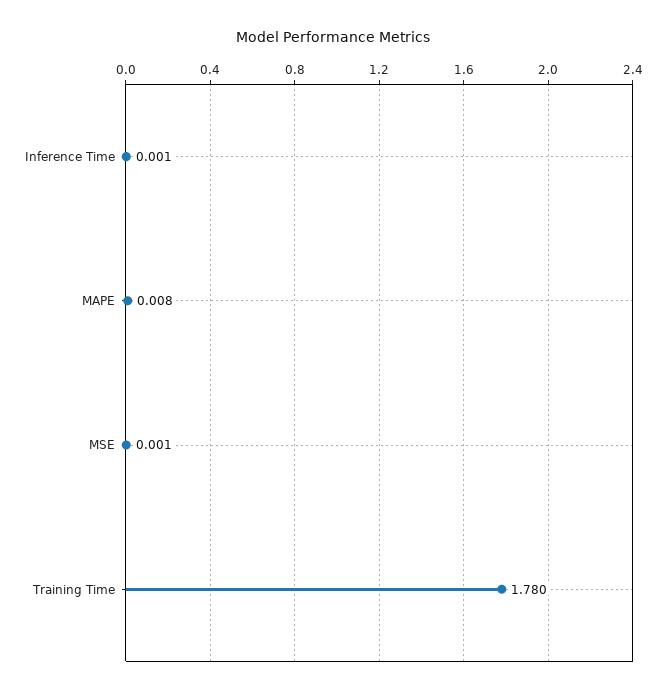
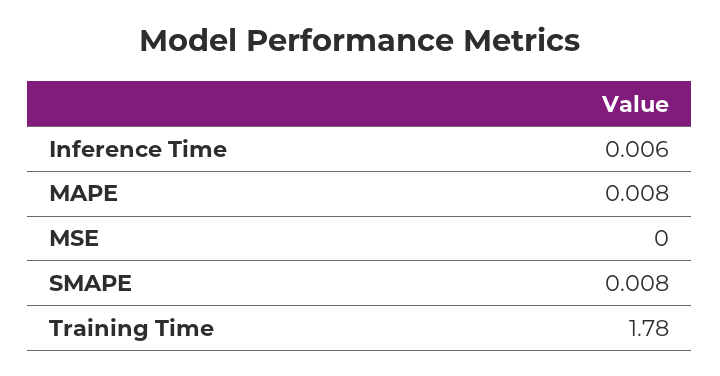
Inference Time: 0.001 -> 0.006
MSE: 0.001 -> 0
SMAPE: none -> 0.008

